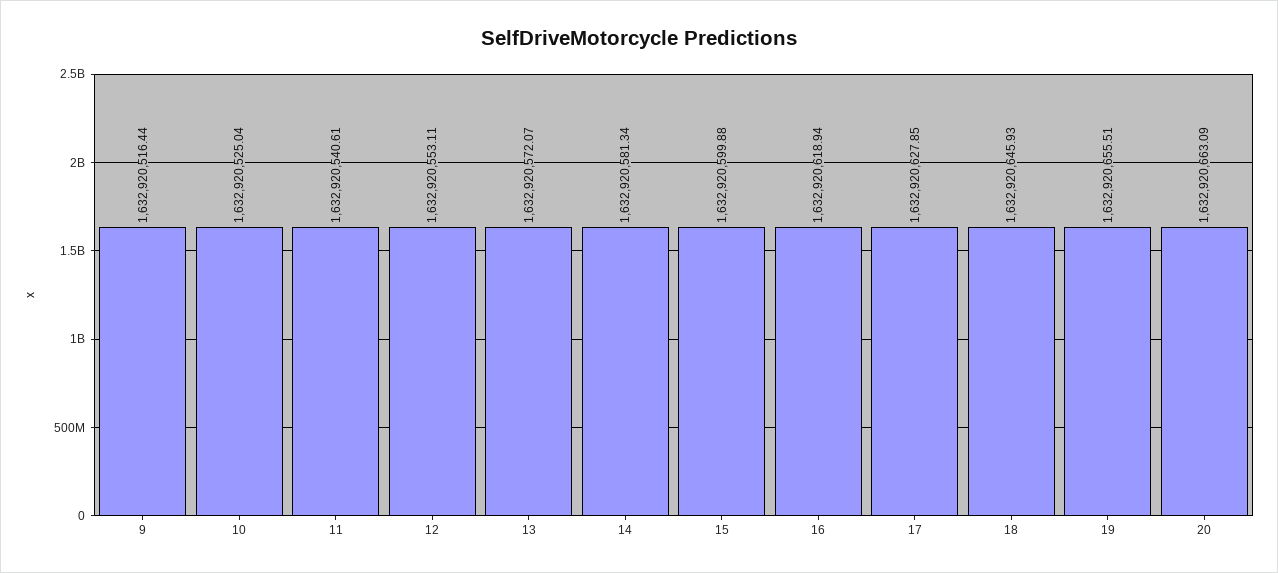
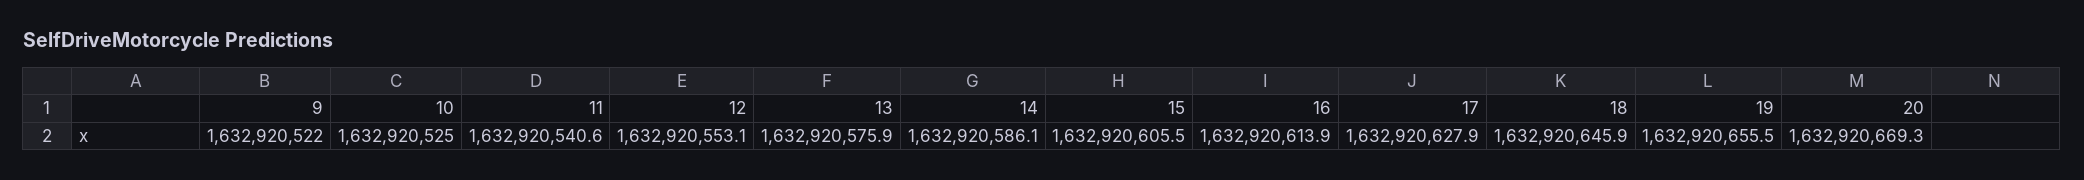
9: 1632920516.44 -> 1632920522
13: 1632920572.07 -> 1632920575.9
14: 1632920581.34 -> 1632920586.1
15: 1632920599.88 -> 1632920605.5
16: 1632920618.94 -> 1632920613.9
20: 1632920663.09 -> 1632920669.3

